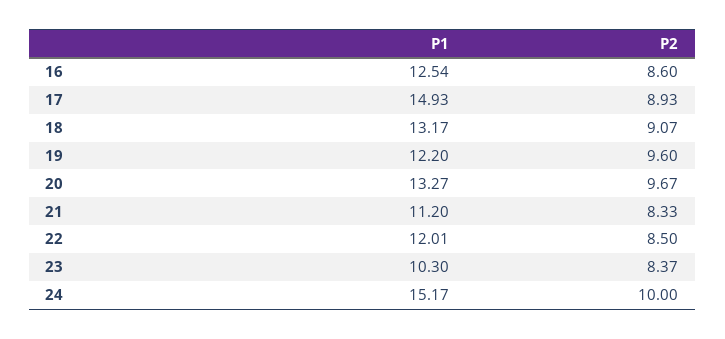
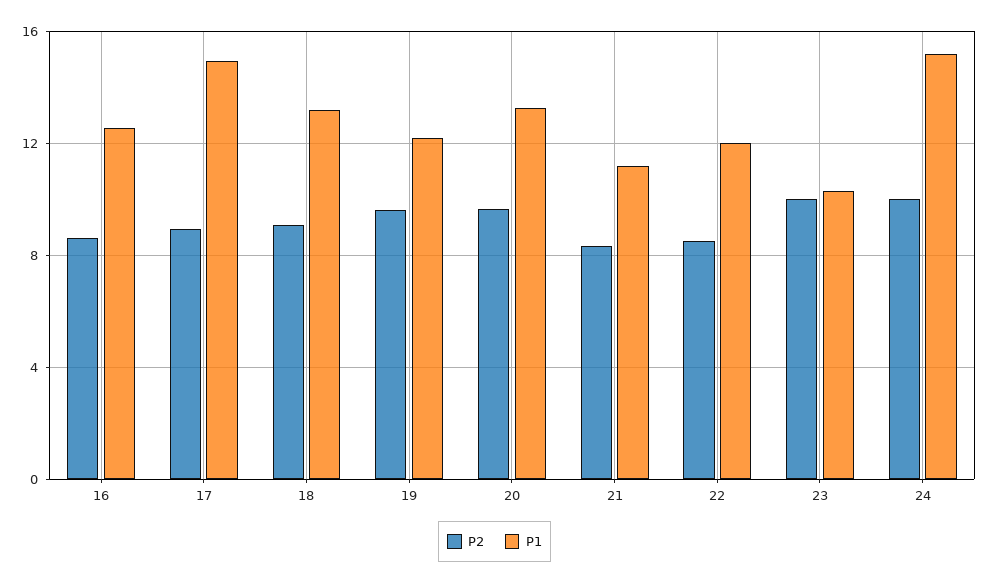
P2, 23: 8.37 -> 10

